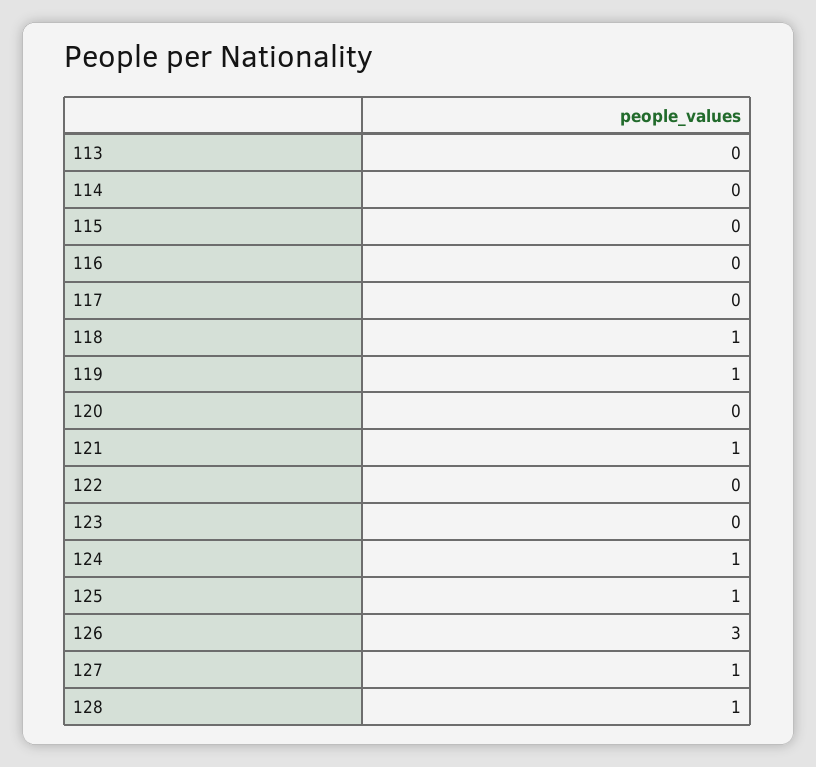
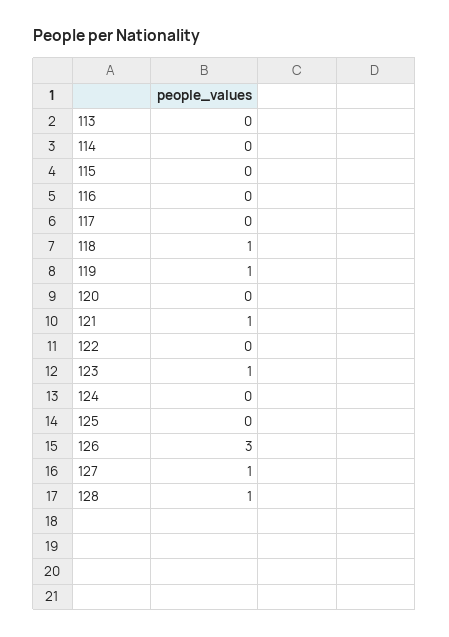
123: 0 -> 1
124: 1 -> 0
125: 1 -> 0

